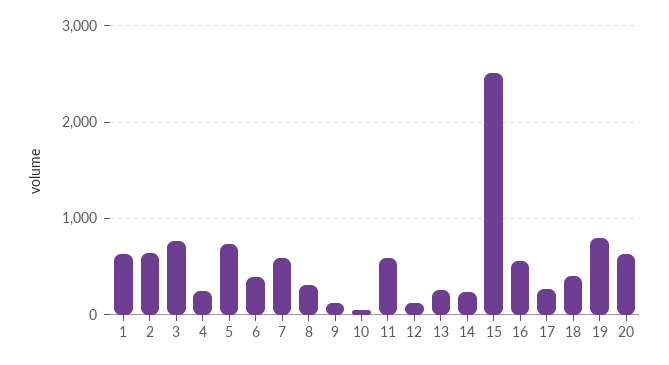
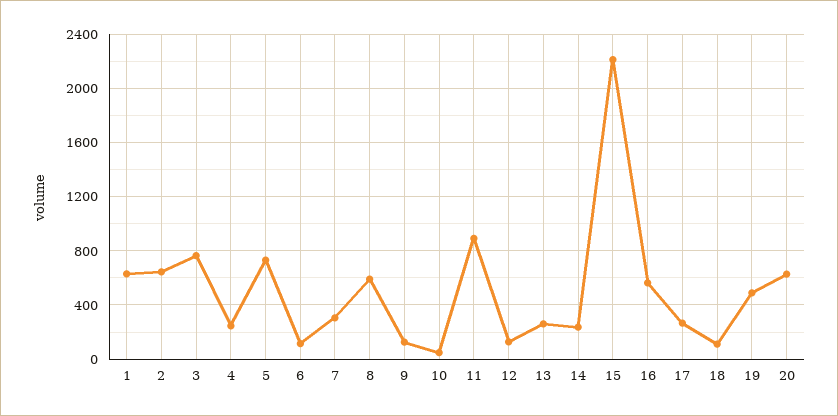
6: 400 -> 100
7: 600 -> 300
8: 300 -> 600
11: 600 -> 900
15: 2500 -> 2200
18: 400 -> 100
19: 800 -> 500

